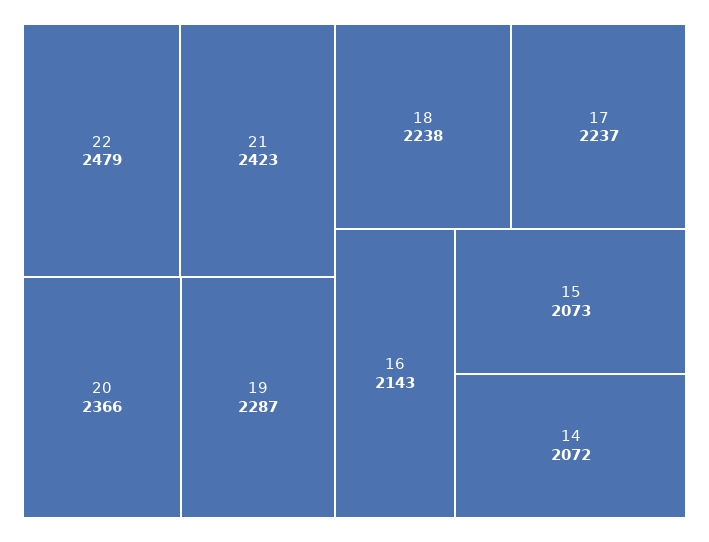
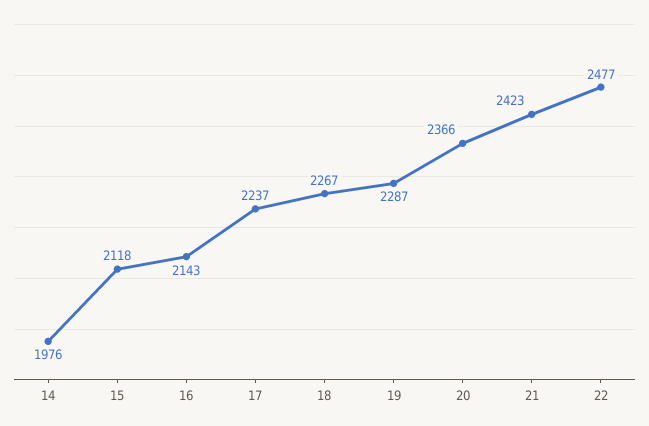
22: 2479 -> 2477
18: 2238 -> 2267
15: 2073 -> 2118
14: 2072 -> 1976

